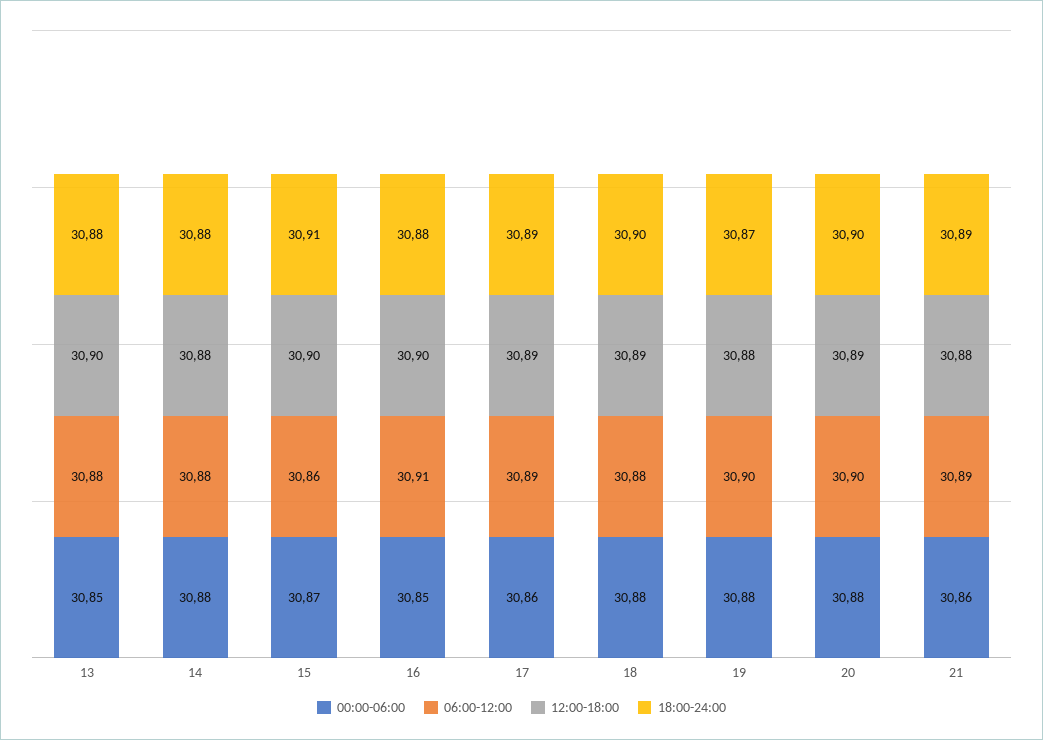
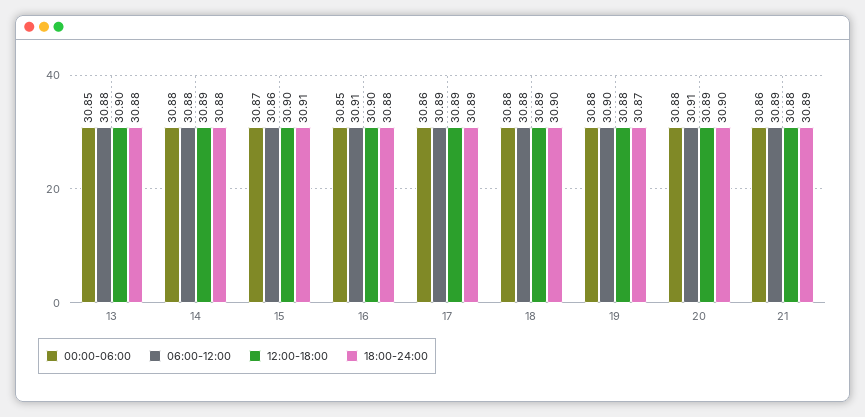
12:00-18:00, 14: 30.88 -> 30.89
06:00-12:00, 20: 30.9 -> 30.91

